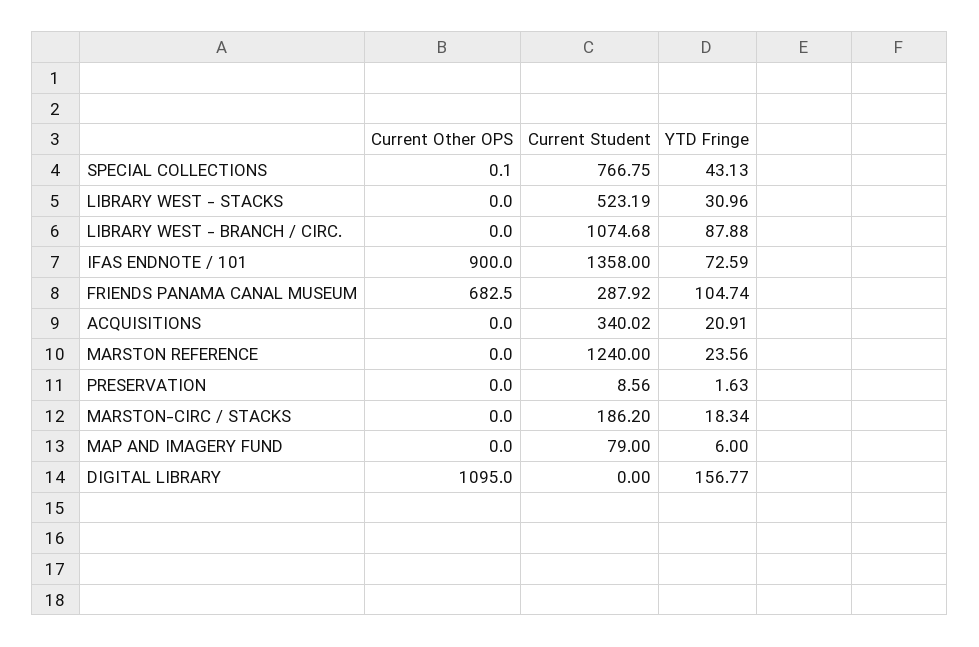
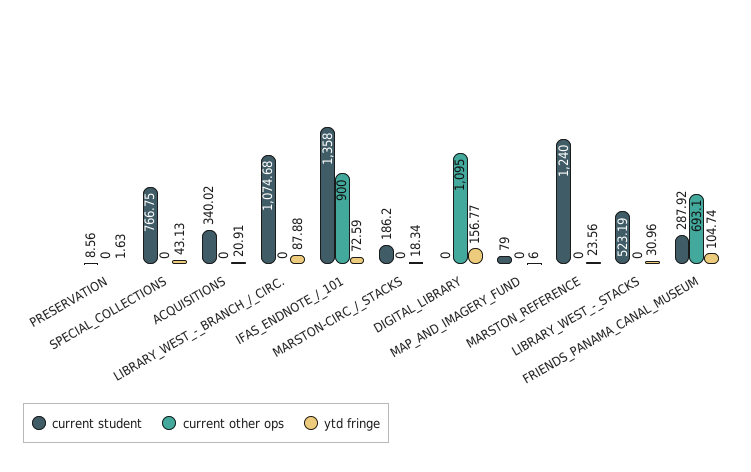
Current Other OPS, SPECIAL COLLECTIONS: 0.1 -> 0
Current Other OPS, FRIENDS PANAMA CANAL MUSEUM: 682.5 -> 693.1

